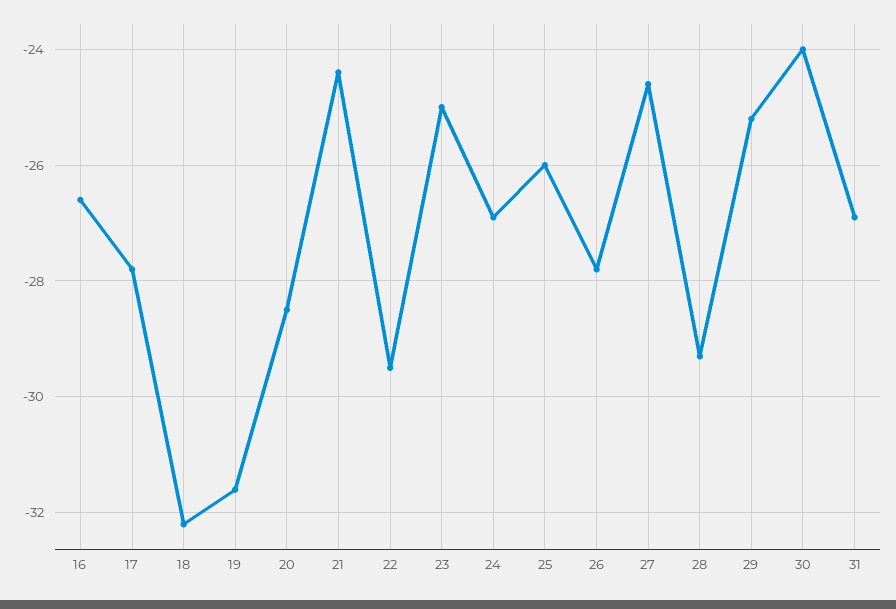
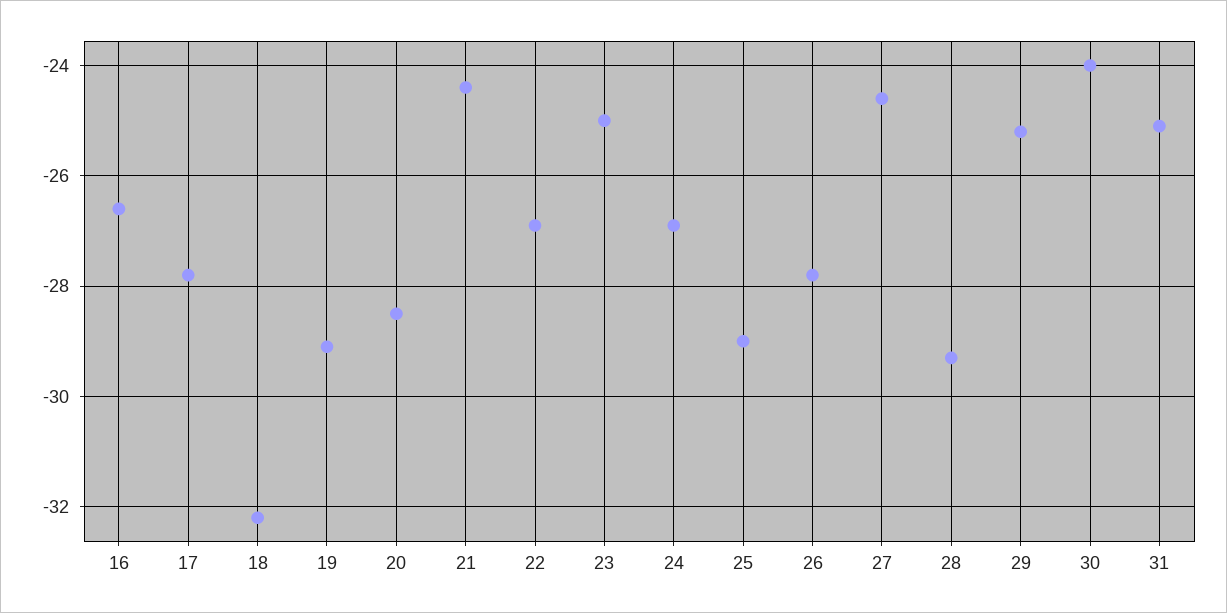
19: -31.5 -> -29
22: -29.5 -> -27
25: -26 -> -29
31: -27 -> -25

